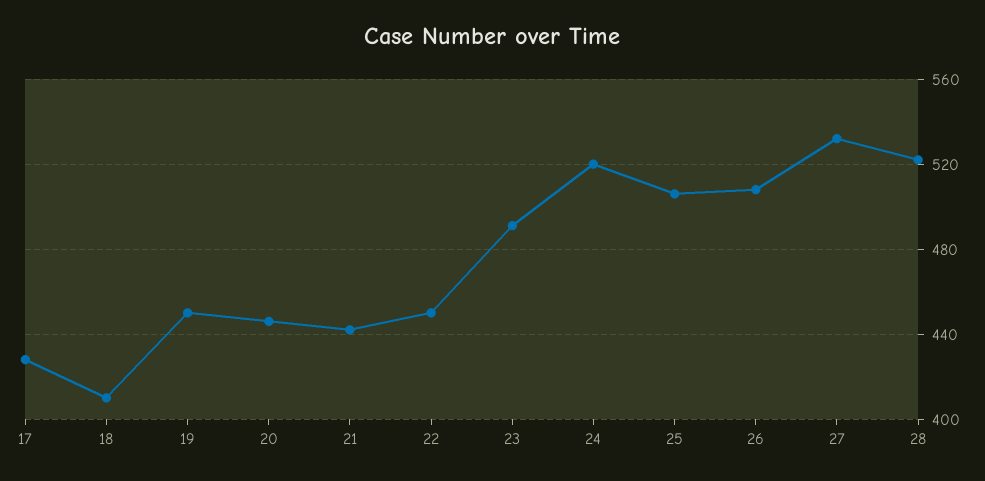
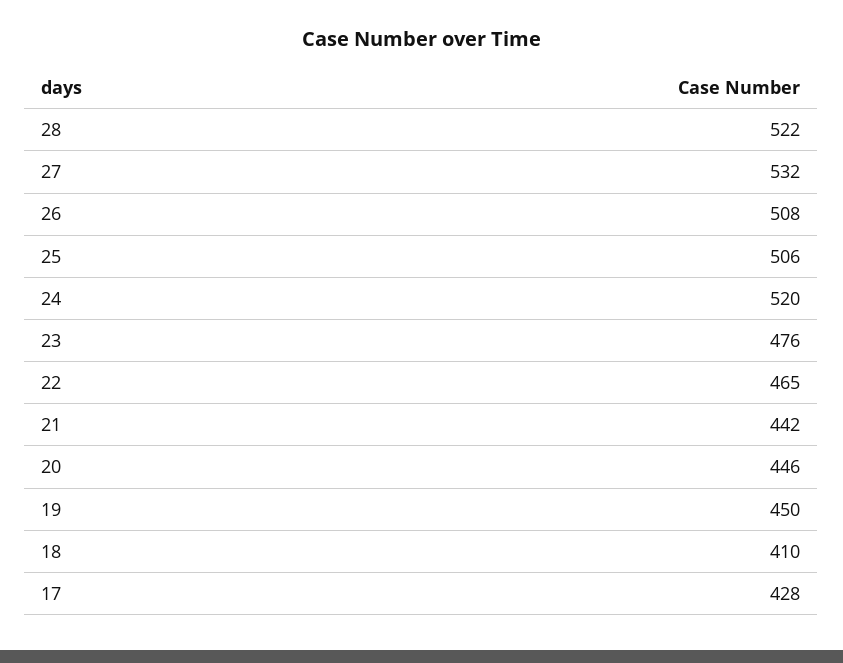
22: 450 -> 465
23: 490 -> 476

